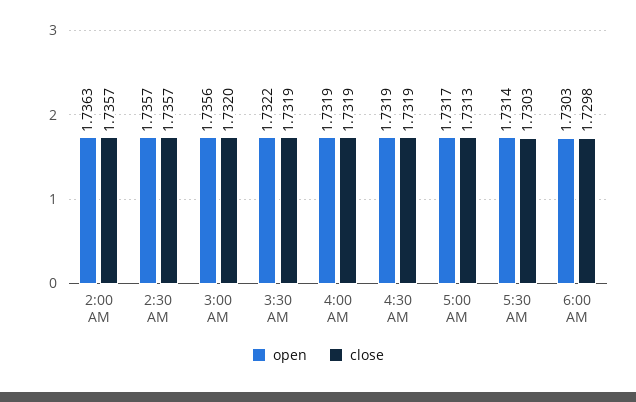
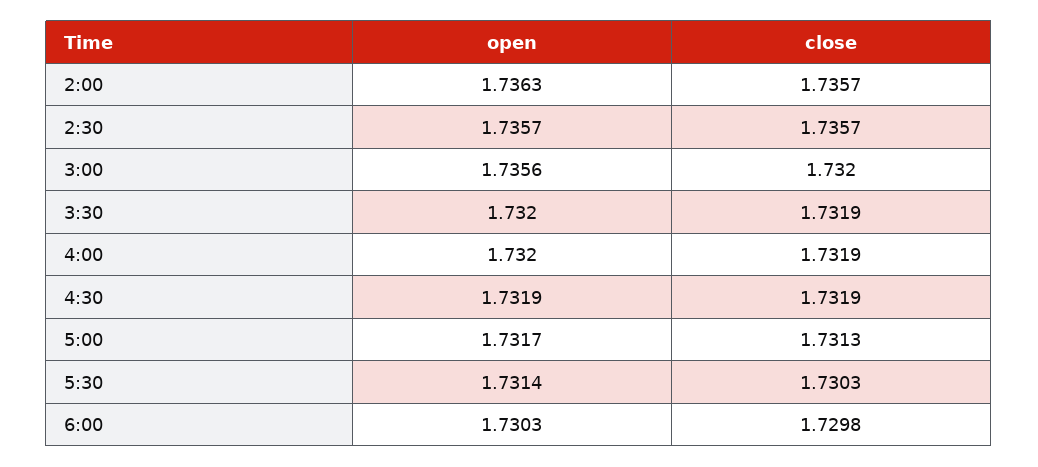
open, 3:30 AM: 1.7322 -> 1.732
open, 4:00 AM: 1.7319 -> 1.732

